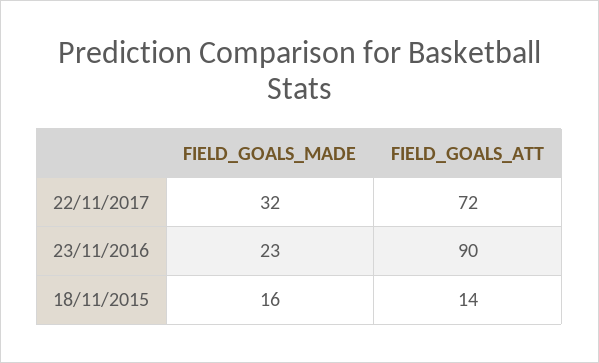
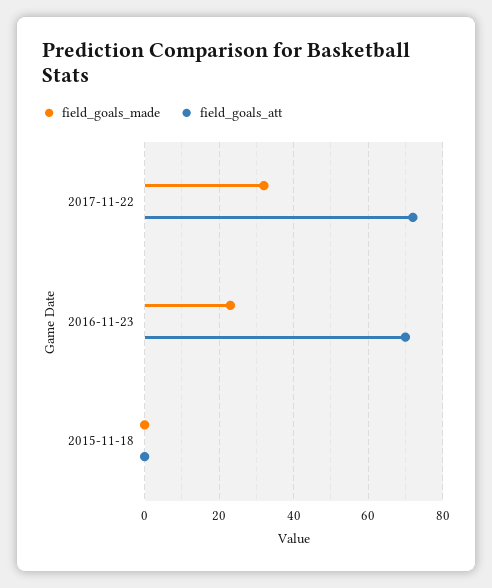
FIELD_GOALS_ATT, 23/11/2016: 90 -> 70
FIELD_GOALS_MADE, 18/11/2015: 16 -> 0
FIELD_GOALS_ATT, 18/11/2015: 14 -> 0

